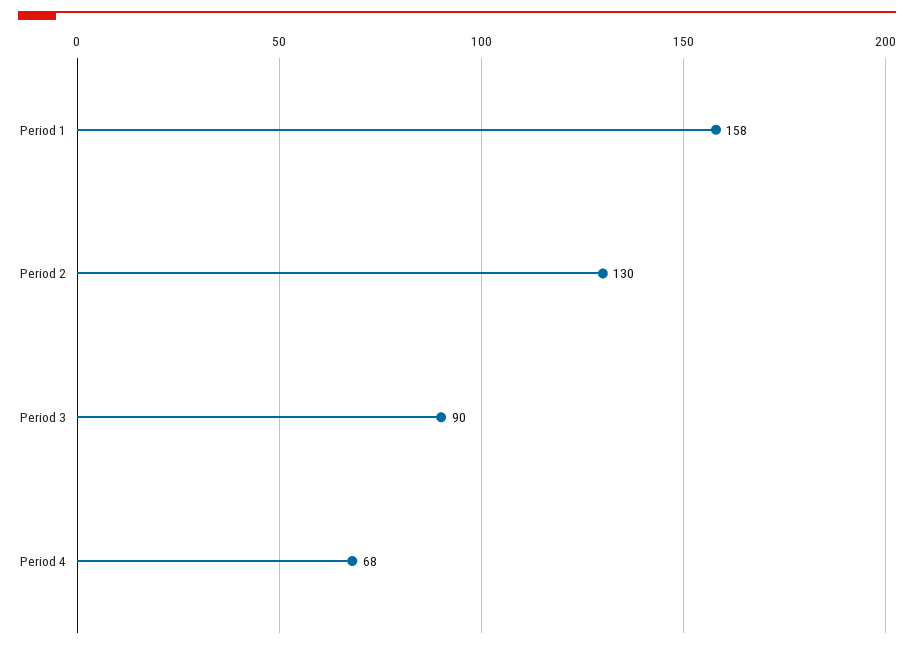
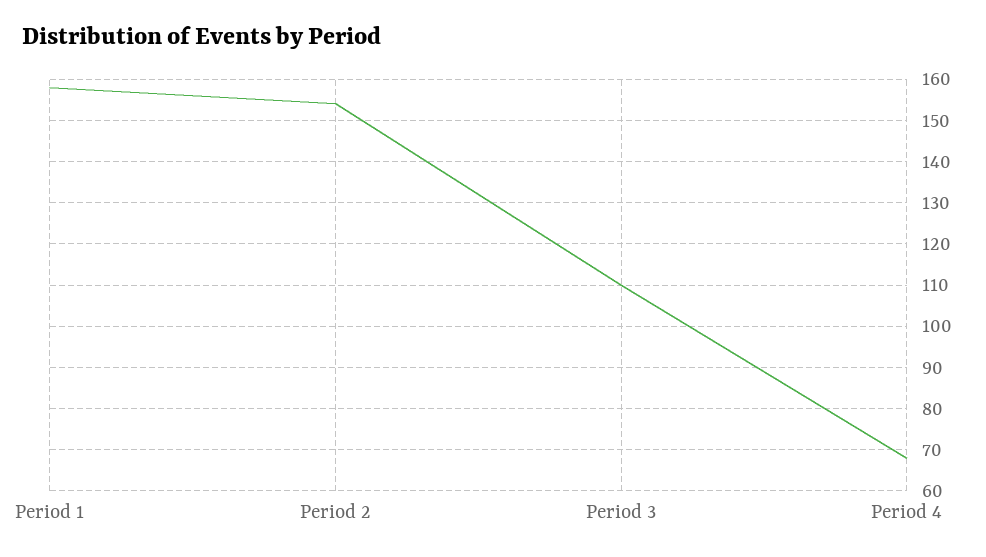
Period 2: 130 -> 155
Period 3: 90 -> 110

